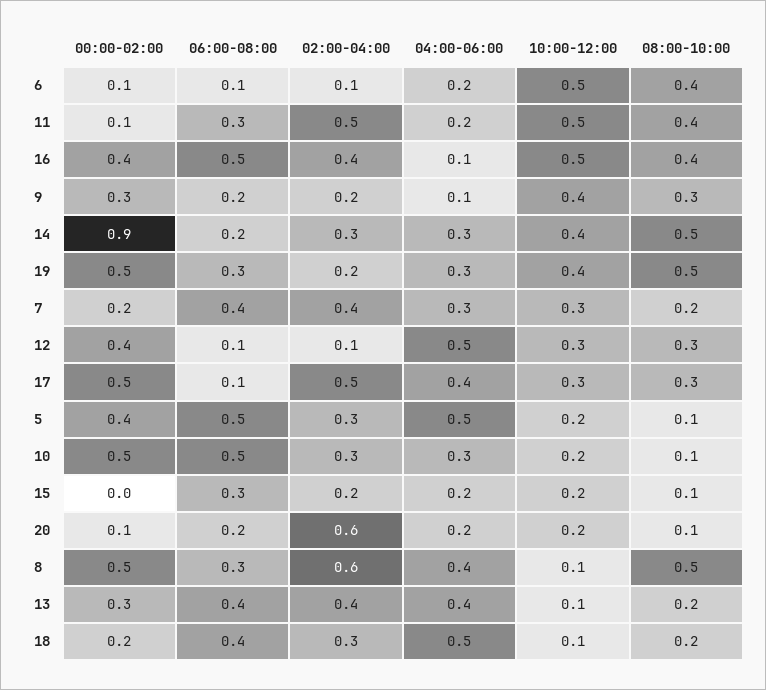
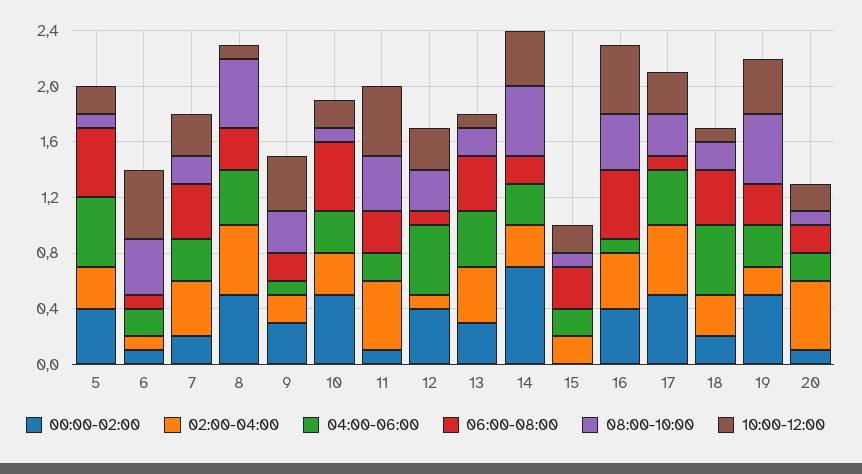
00:00-02:00, 14: 0.9 -> 0.7
02:00-04:00, 20: 0.6 -> 0.5
02:00-04:00, 8: 0.6 -> 0.5

